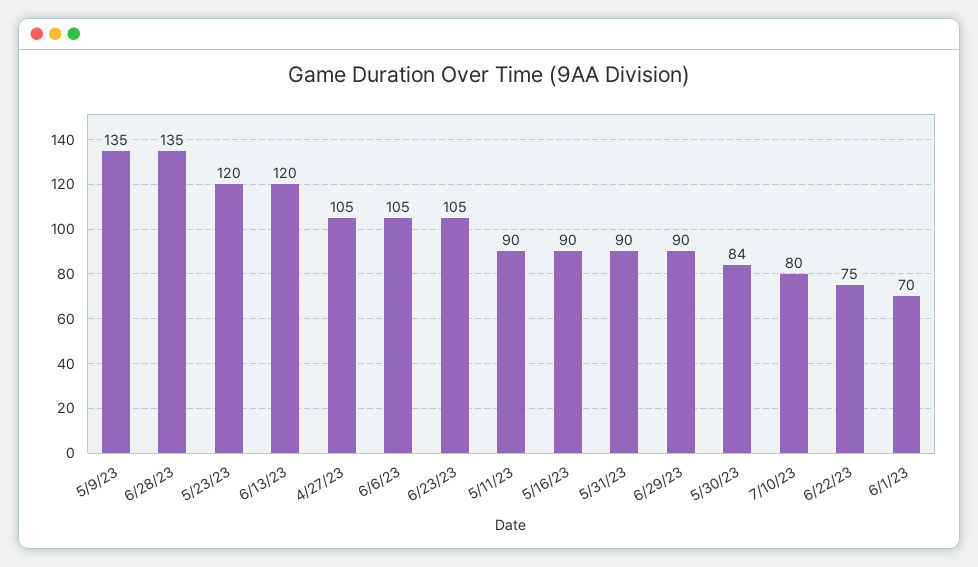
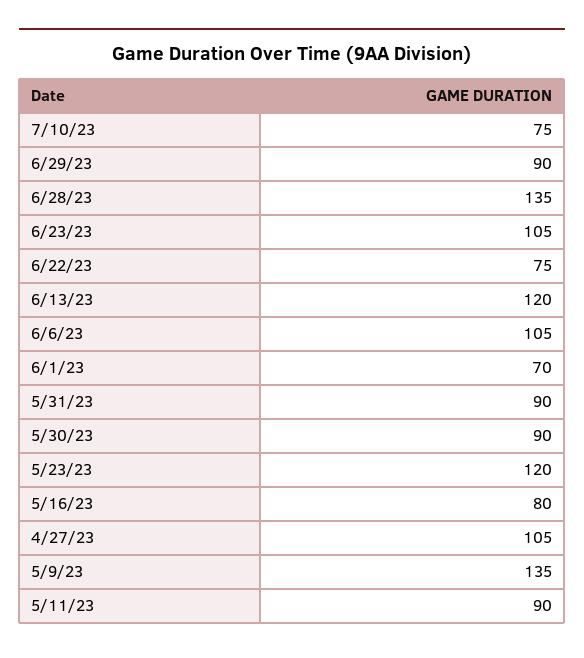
5/16/23: 90 -> 80
5/30/23: 84 -> 90
7/10/23: 80 -> 75

